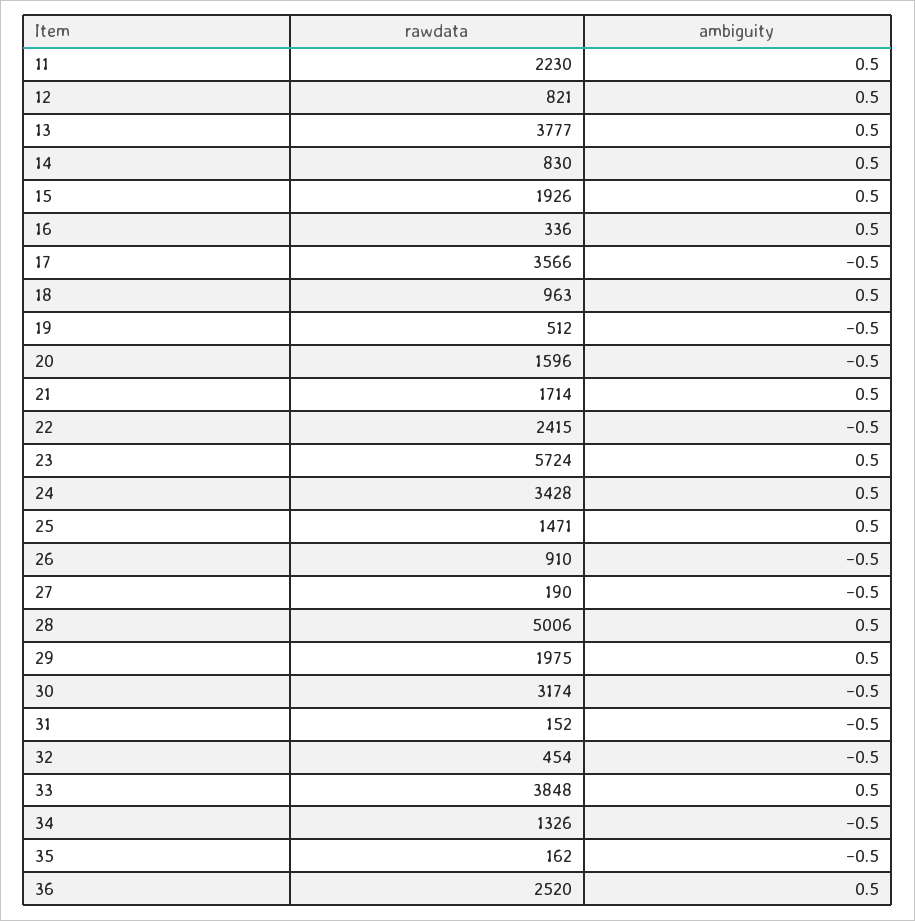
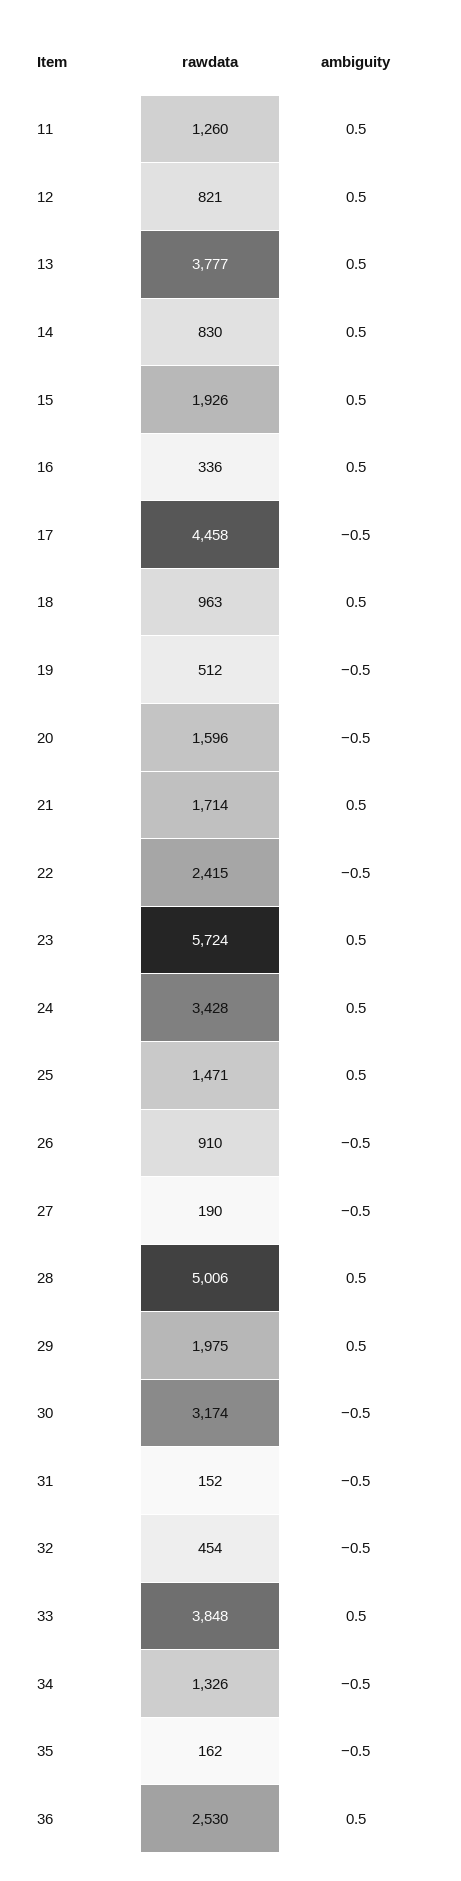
rawdata, 11: 2230 -> 1260
rawdata, 17: 3566 -> 4458
rawdata, 36: 2520 -> 2530

